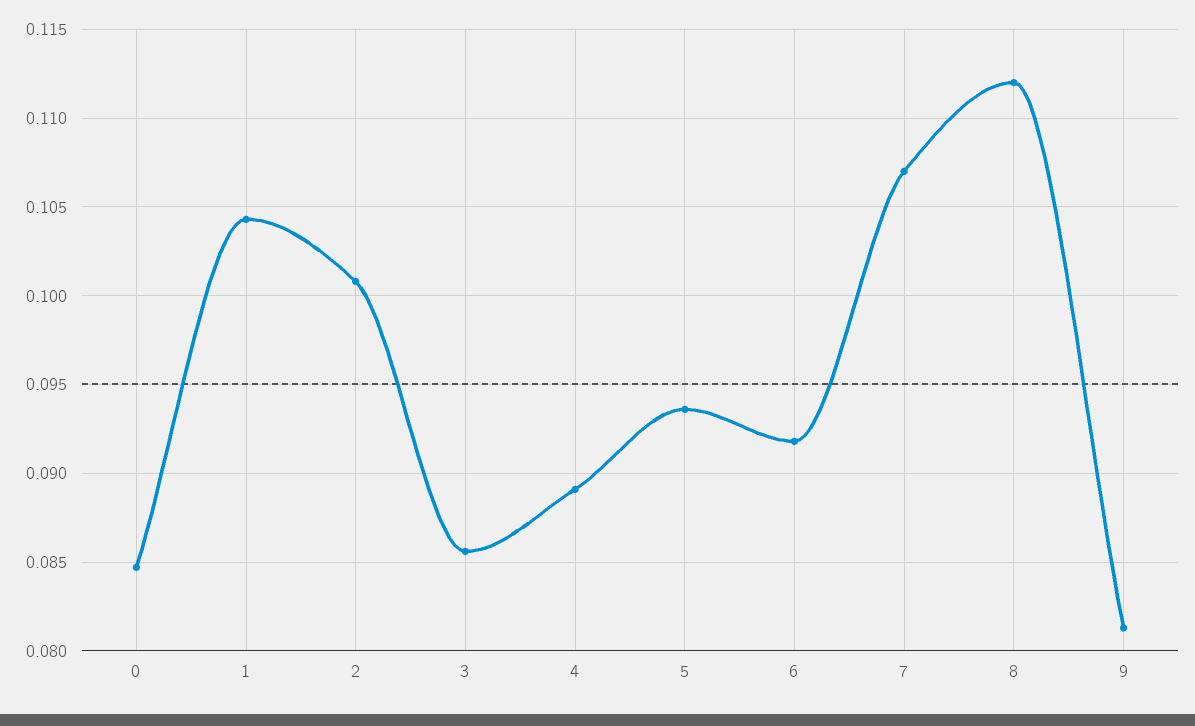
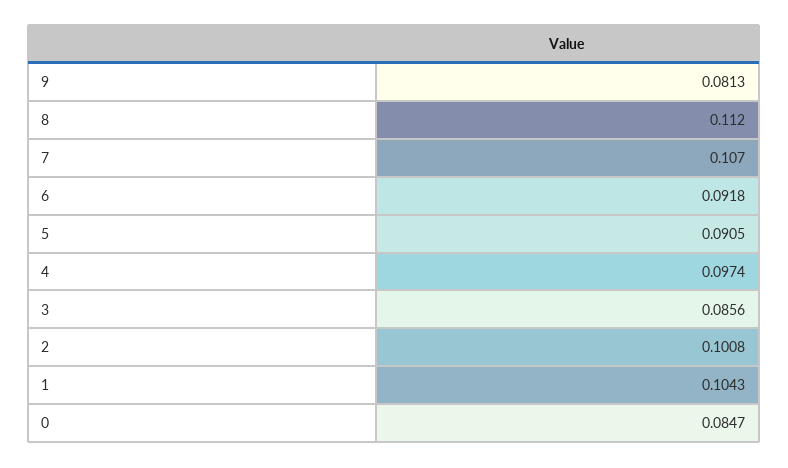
4: 0.089 -> 0.0974
5: 0.0935 -> 0.0905

